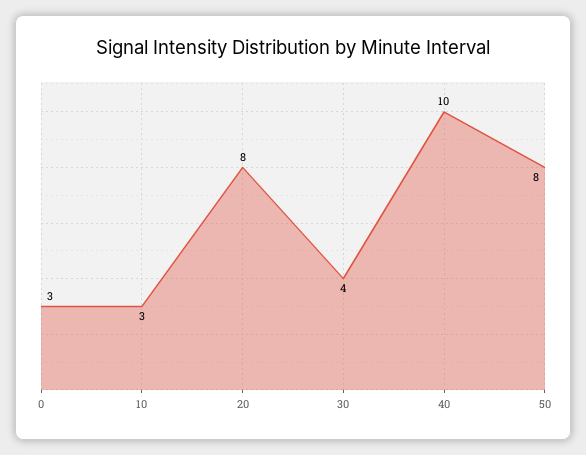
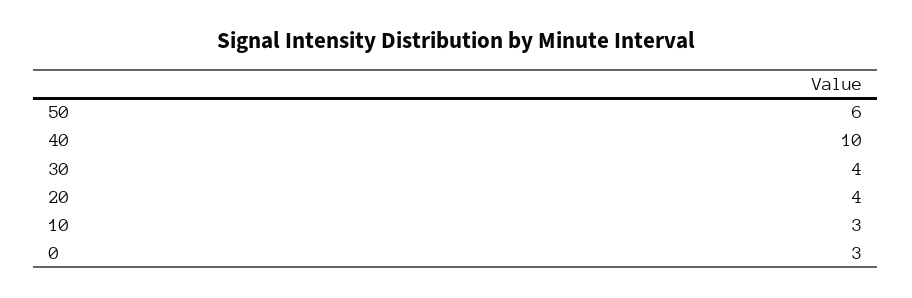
20: 8 -> 4
50: 8 -> 6

